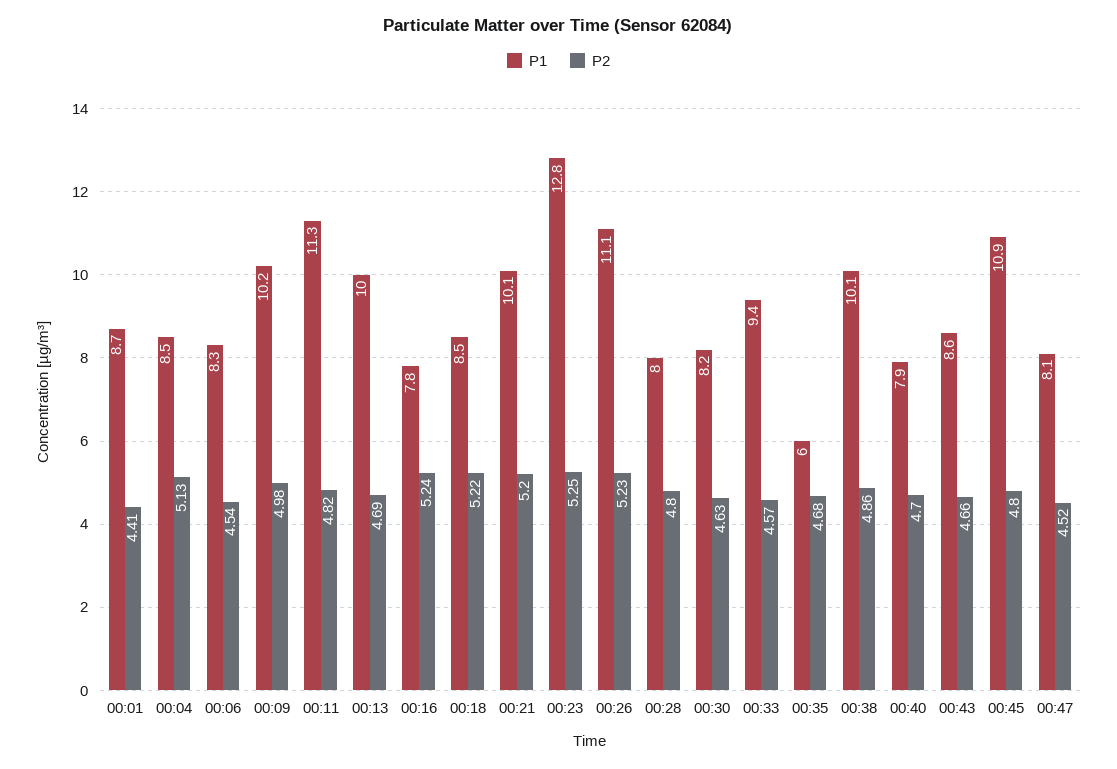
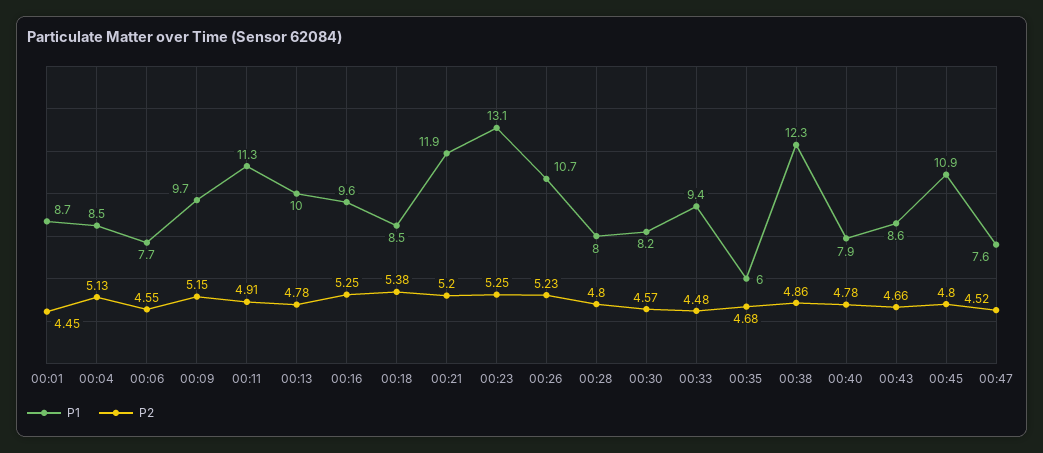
P2, 00:01: 4.41 -> 4.45
P1, 00:06: 8.3 -> 7.7
P2, 00:06: 4.54 -> 4.55
P1, 00:09: 10.2 -> 9.7
P2, 00:09: 4.98 -> 5.15
P2, 00:11: 4.82 -> 4.91
P2, 00:13: 4.69 -> 4.78
P1, 00:16: 7.8 -> 9.6
P2, 00:16: 5.24 -> 5.25
P2, 00:18: 5.22 -> 5.38
P1, 00:21: 10.1 -> 11.9
P1, 00:23: 12.8 -> 13.1
P1, 00:26: 11.1 -> 10.7
P2, 00:30: 4.63 -> 4.57
P2, 00:33: 4.57 -> 4.48
P1, 00:38: 10.1 -> 12.3
P2, 00:40: 4.7 -> 4.78
P1, 00:47: 8.1 -> 7.6

